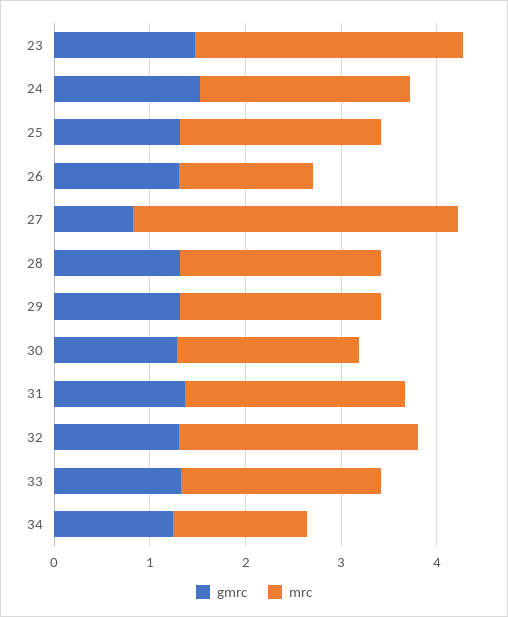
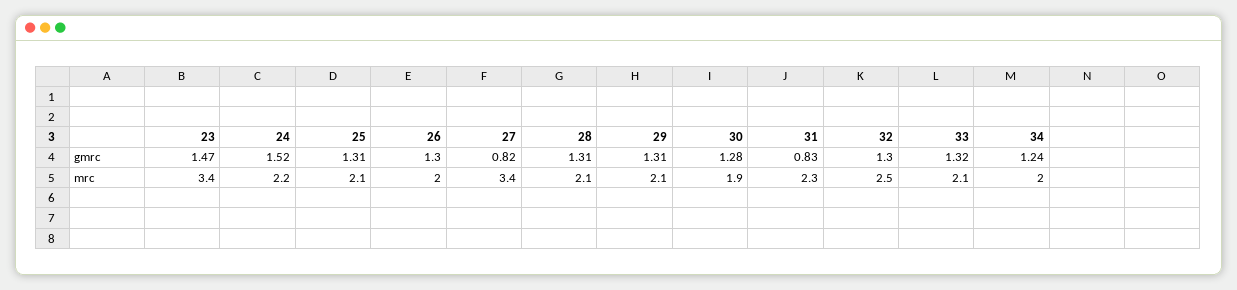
mrc, 23: 2.8 -> 3.4
mrc, 26: 1.4 -> 2
gmrc, 31: 1.4 -> 0.83
mrc, 34: 1.4 -> 2

